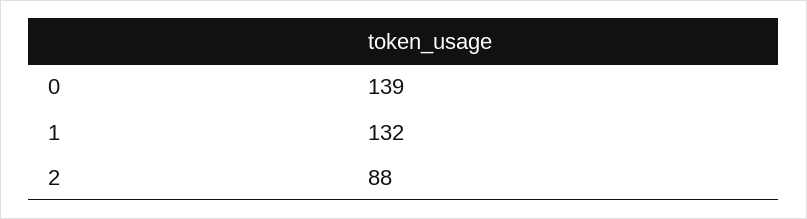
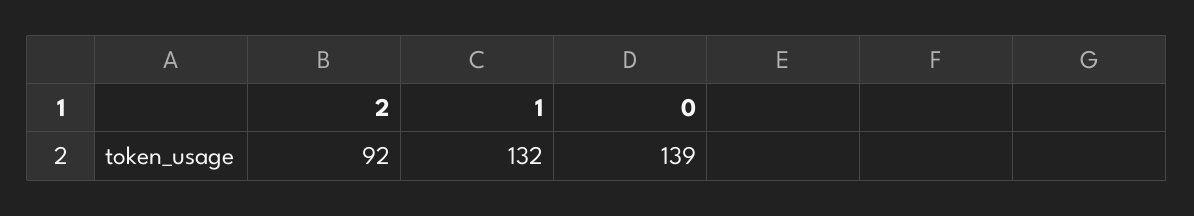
2: 88 -> 92

